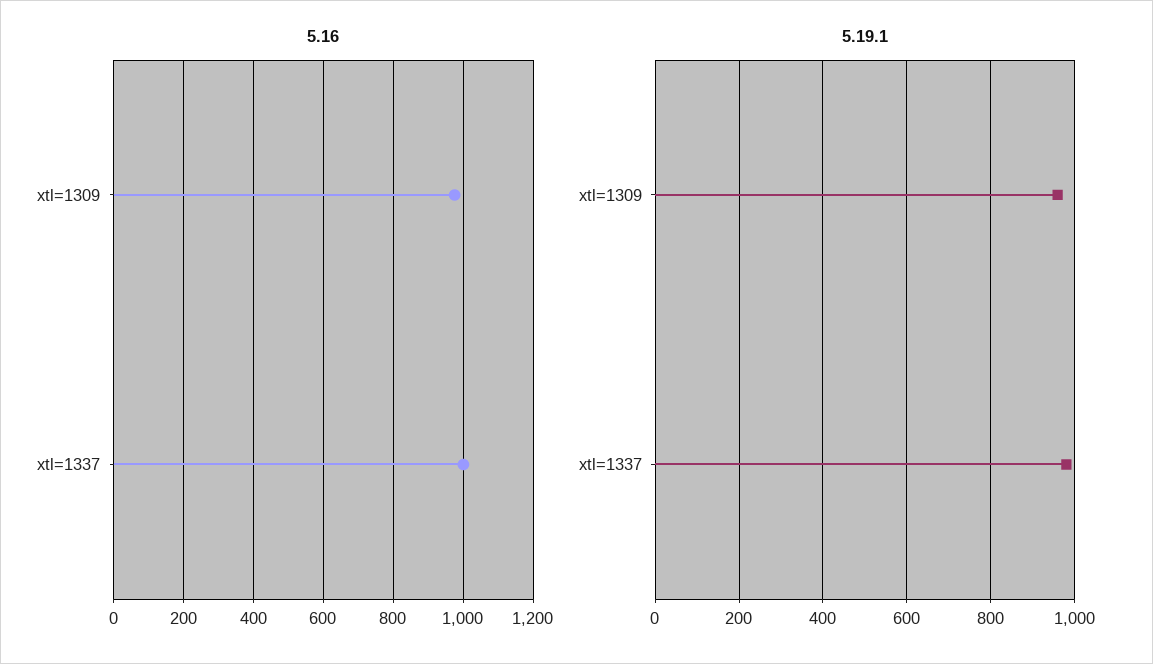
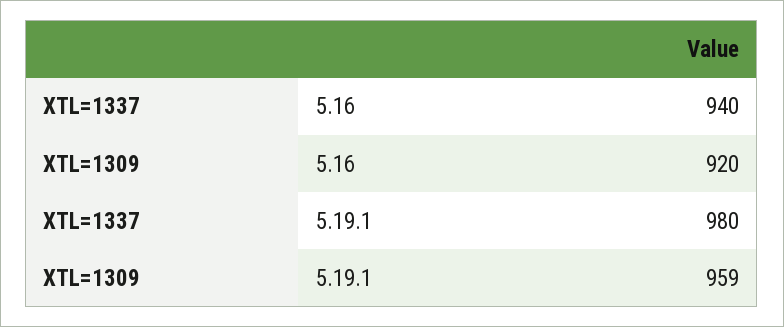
5.16, xtl=1309: 980 -> 920
5.16, xtl=1337: 1000 -> 940

